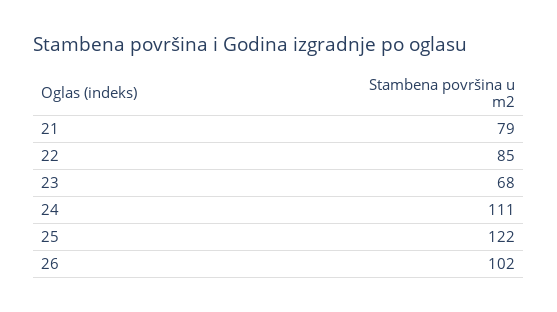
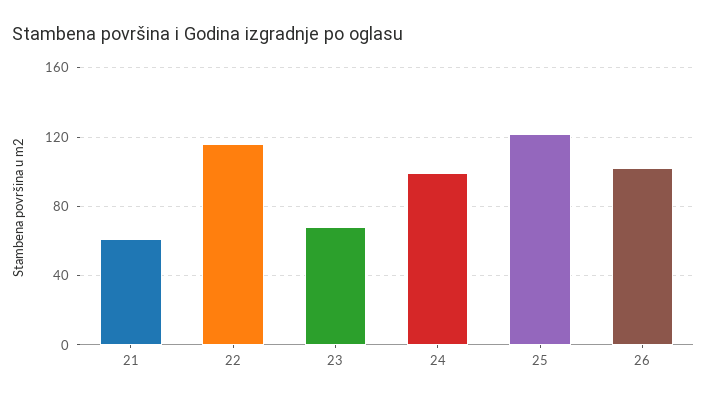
21: 79 -> 60
22: 85 -> 115
24: 111 -> 100

